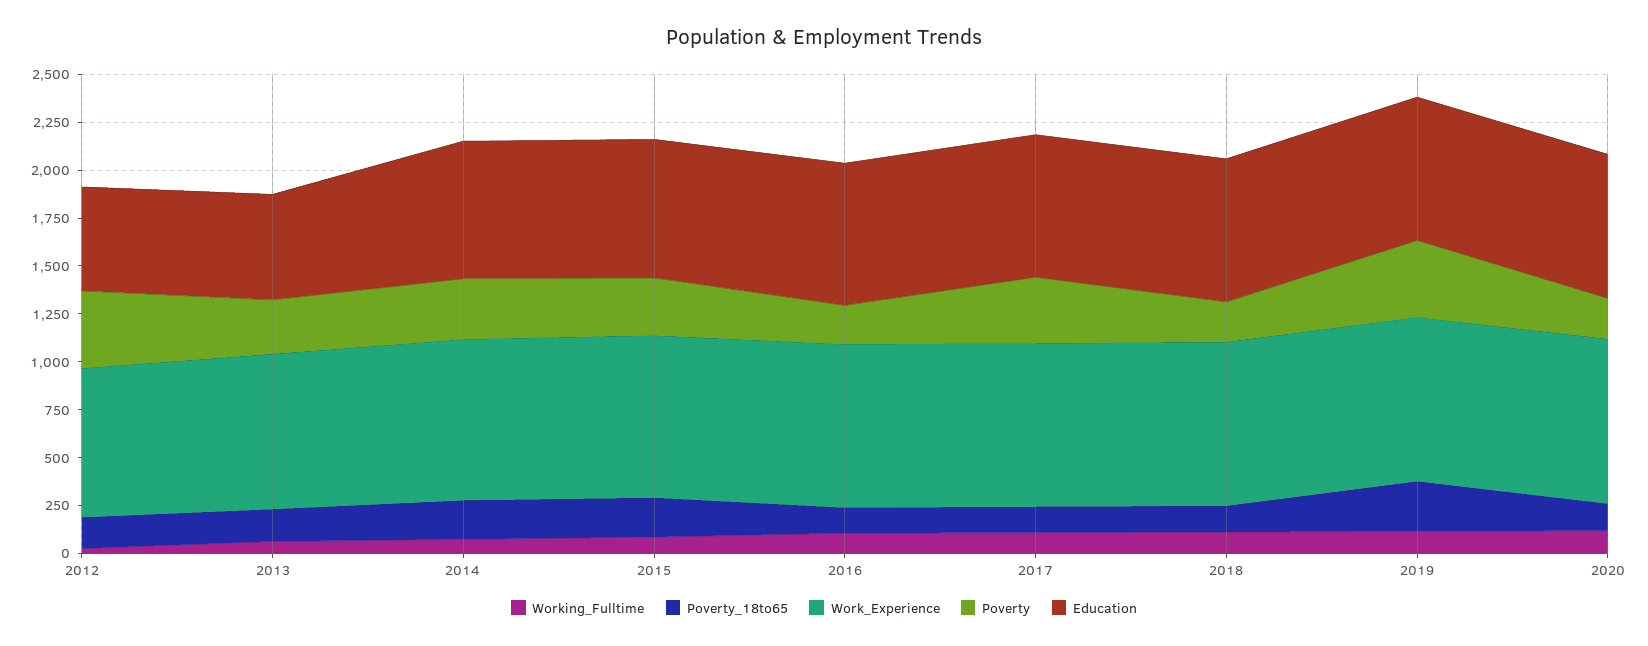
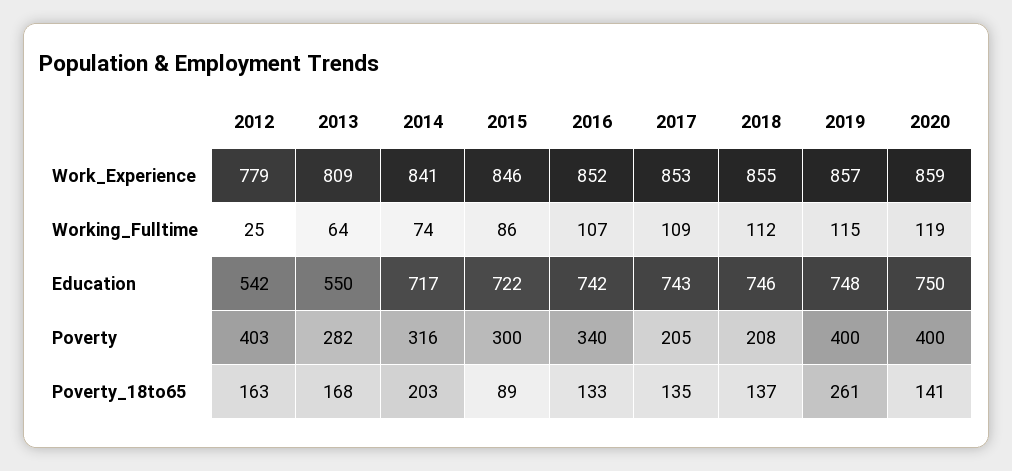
Poverty_18to65, 2015: 200 -> 89
Poverty, 2016: 200 -> 340
Poverty, 2017: 350 -> 205
Poverty, 2020: 200 -> 400

